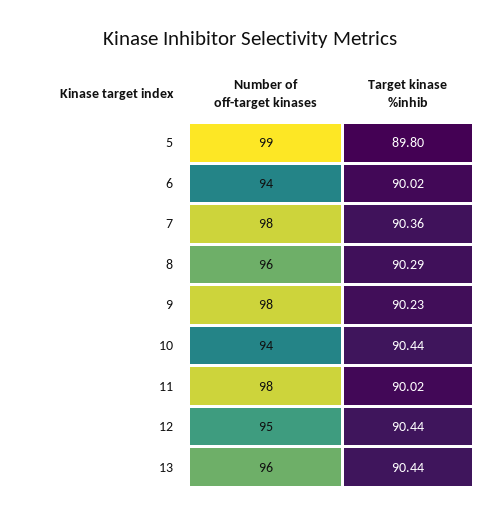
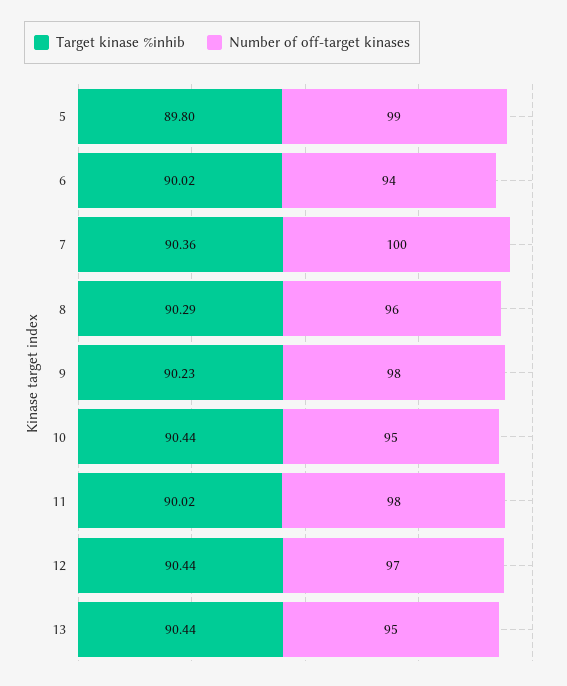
Number of off-target kinases, 7: 98 -> 100
Number of off-target kinases, 10: 94 -> 95
Number of off-target kinases, 12: 95 -> 97
Number of off-target kinases, 13: 96 -> 95

